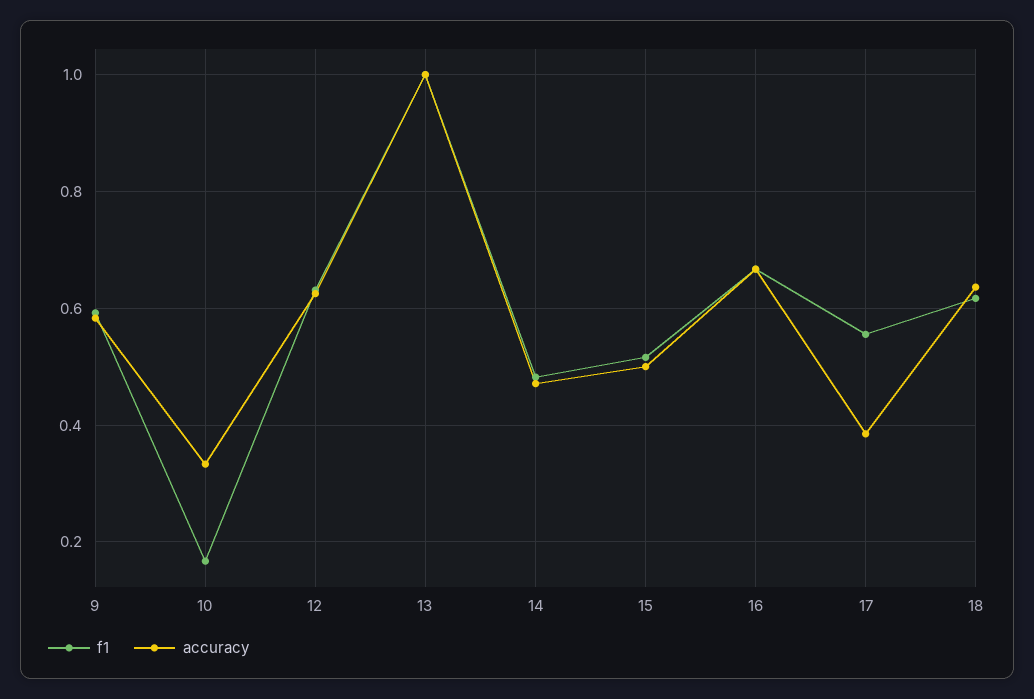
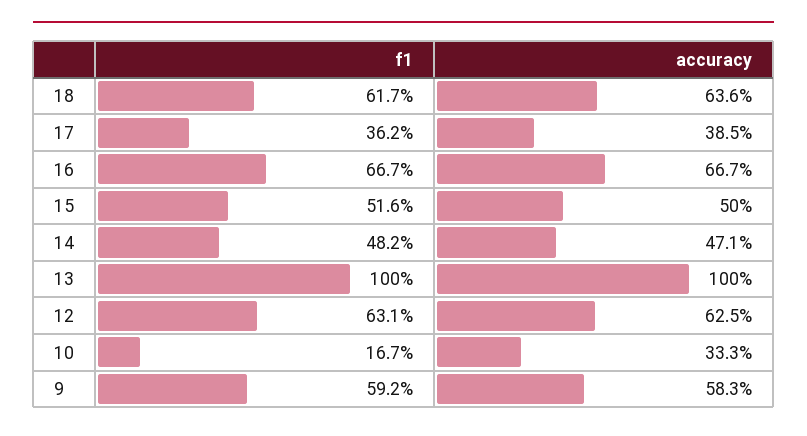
f1, 17: 0.56 -> 0.362

